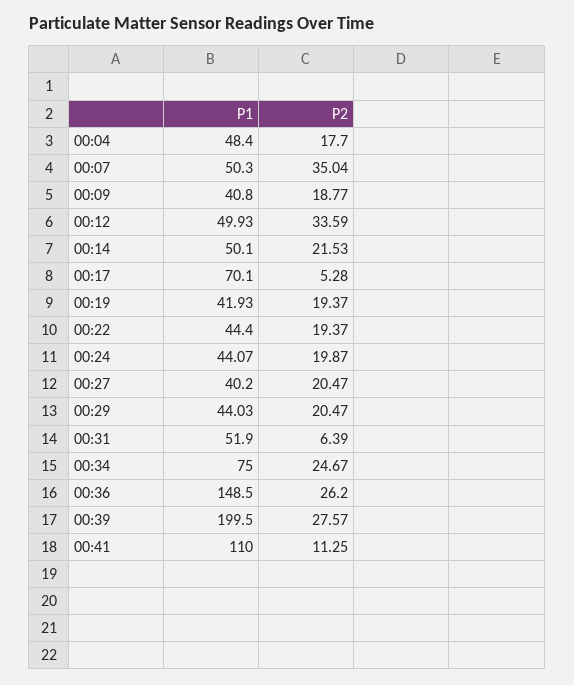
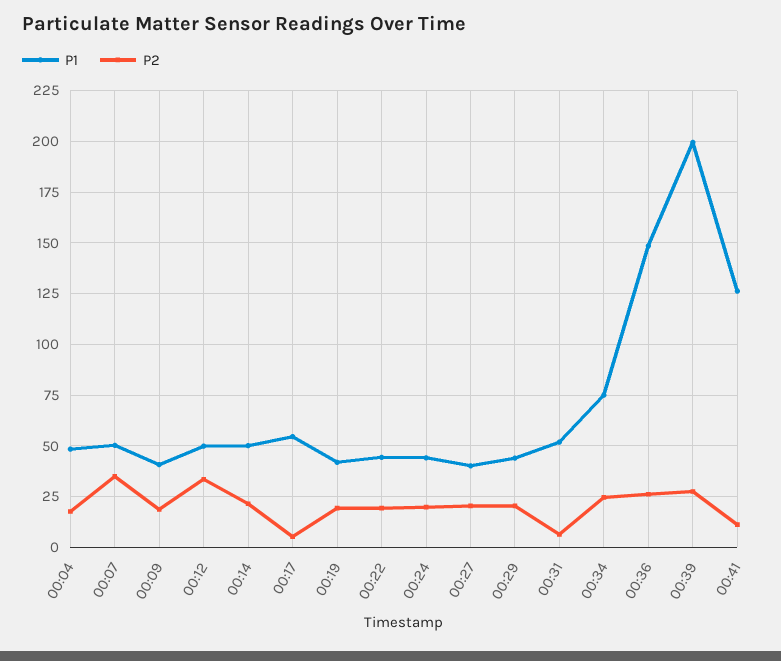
P1, 00:17: 70.1 -> 55
P1, 00:41: 110 -> 125

